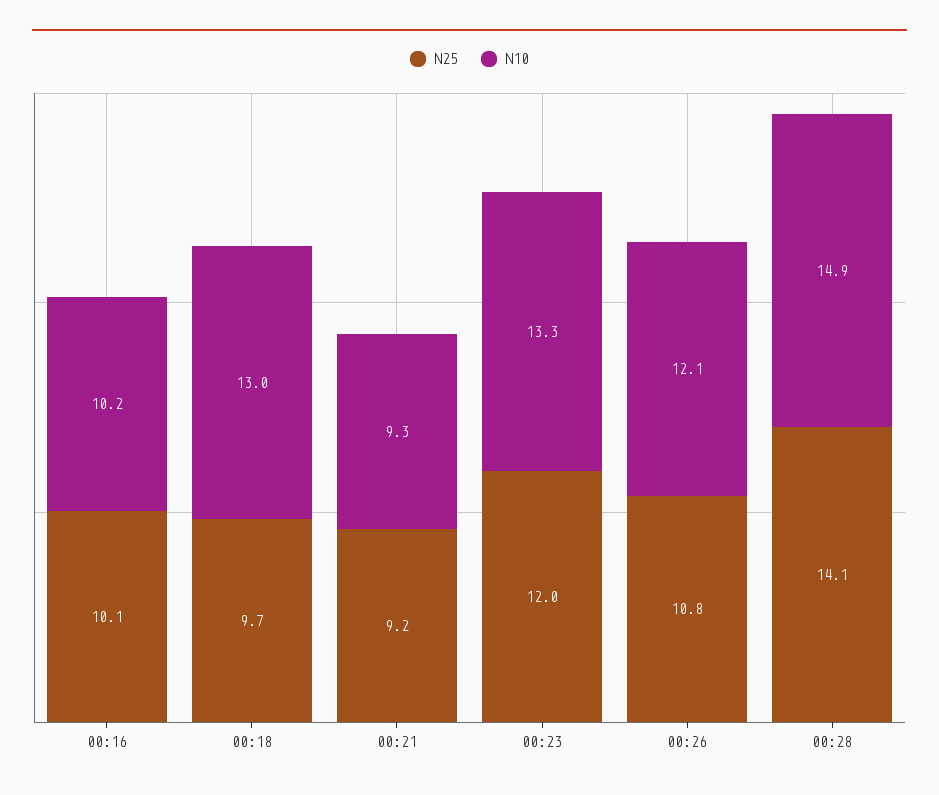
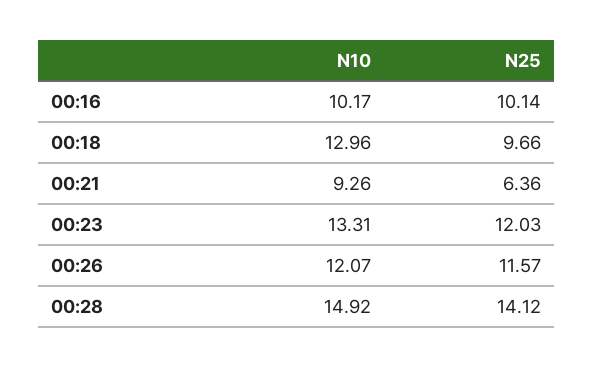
N25, 00:21: 9.2 -> 6.36
N25, 00:26: 10.8 -> 11.57

